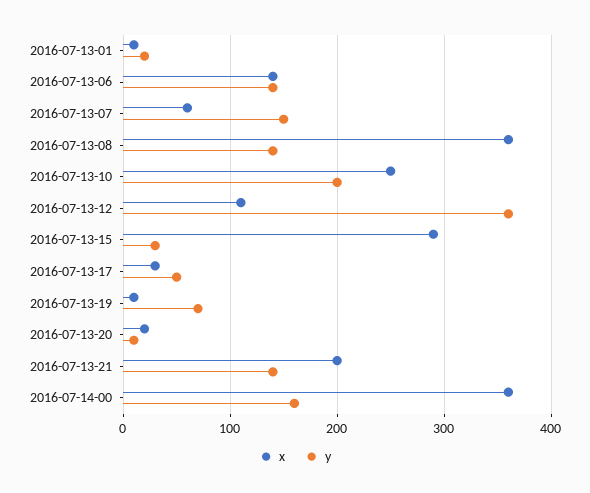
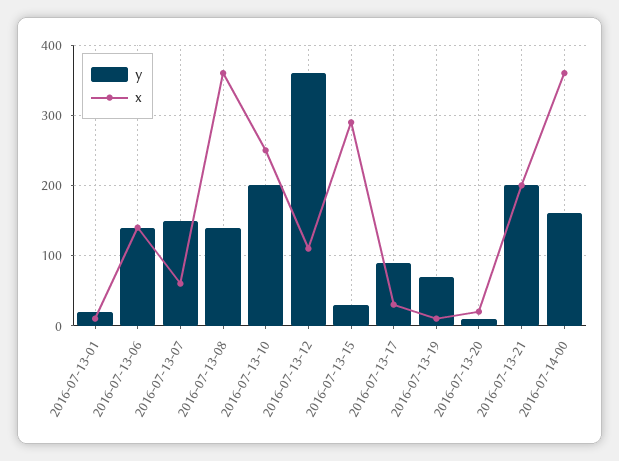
y, 2016-07-13-17: 50 -> 90
y, 2016-07-13-21: 140 -> 200

